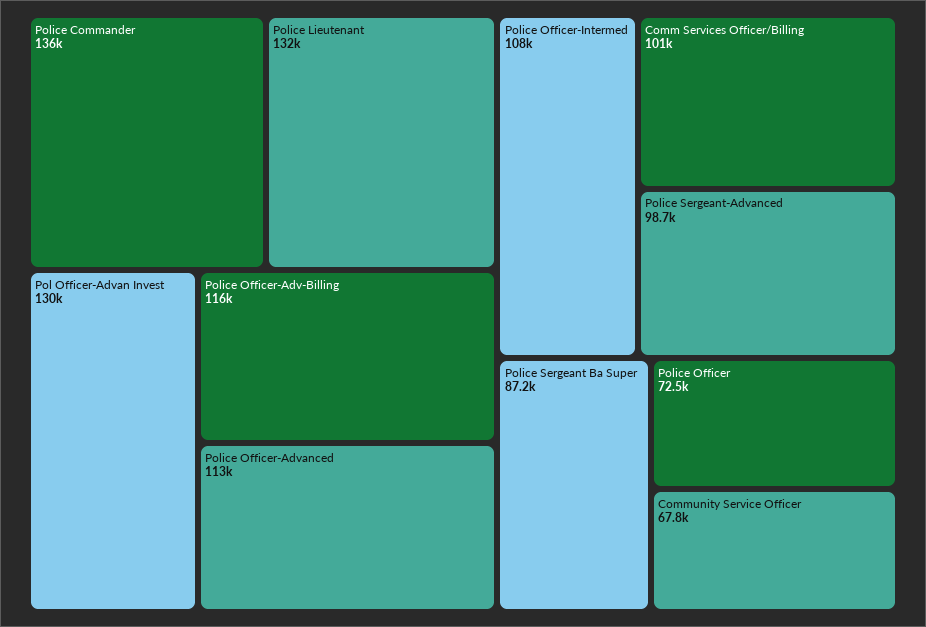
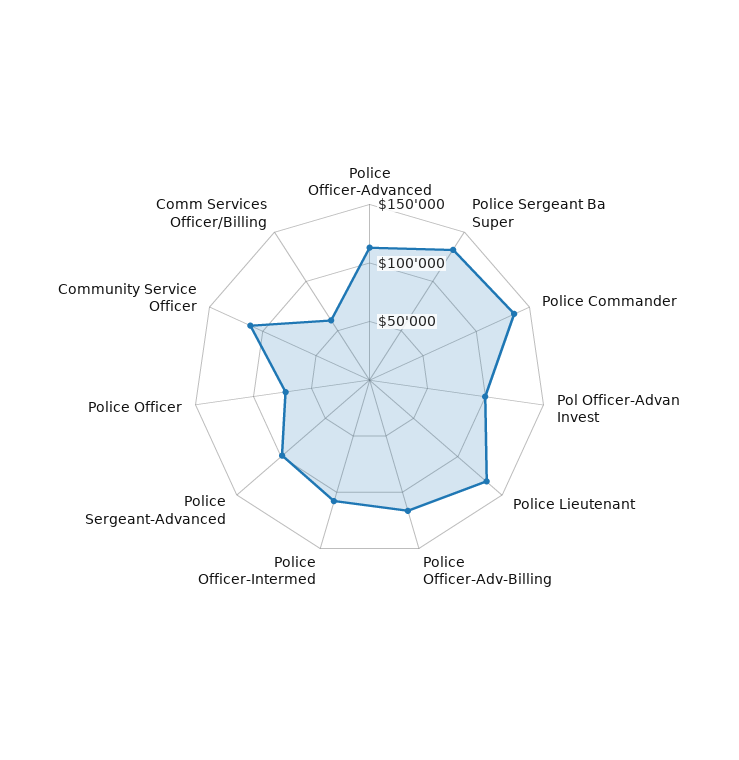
Pol Officer-Advan Invest: 130000 -> 100000
Comm Services Officer/Billing: 101000 -> 60000
Police Sergeant Ba Super: 87200 -> 130000
Community Service Officer: 67800 -> 110000

